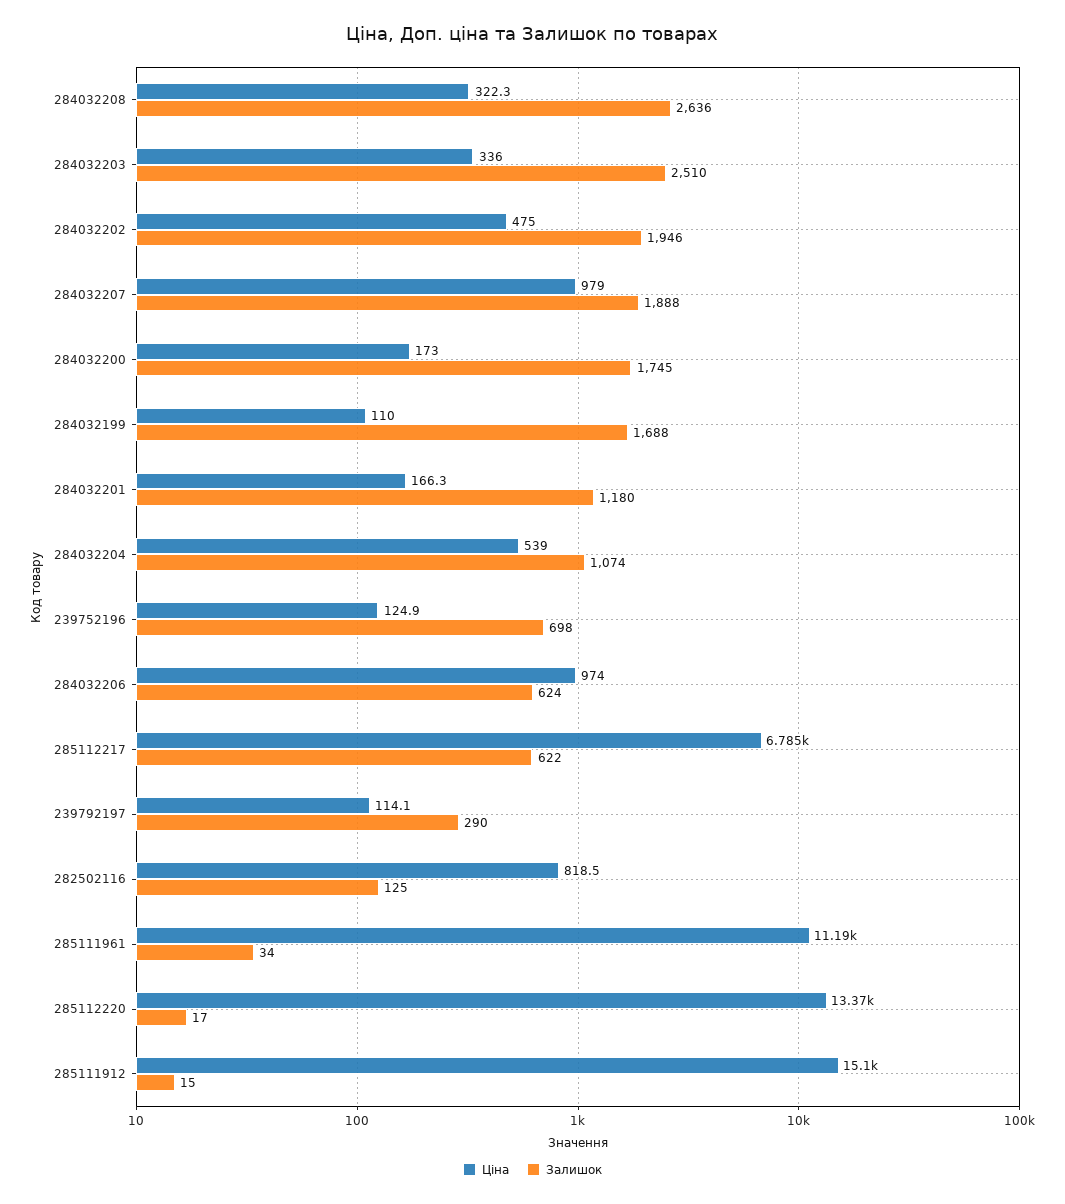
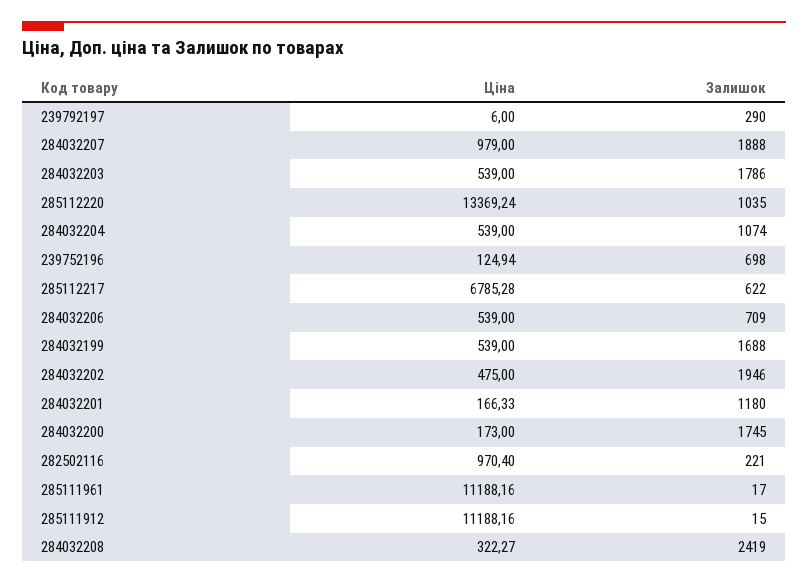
Залишок, 284032208: 2636 -> 2419
Ціна, 284032203: 336 -> 539
Залишок, 284032203: 2510 -> 1786
Ціна, 284032199: 110 -> 539
Ціна, 284032206: 974 -> 539
Залишок, 284032206: 624 -> 709
Ціна, 239792197: 114.1 -> 6
Ціна, 282502116: 818.5 -> 970.4
Залишок, 282502116: 125 -> 221
Залишок, 285111961: 34 -> 17
Залишок, 285112220: 17 -> 1035
Ціна, 285111912: 15100 -> 11188.16

